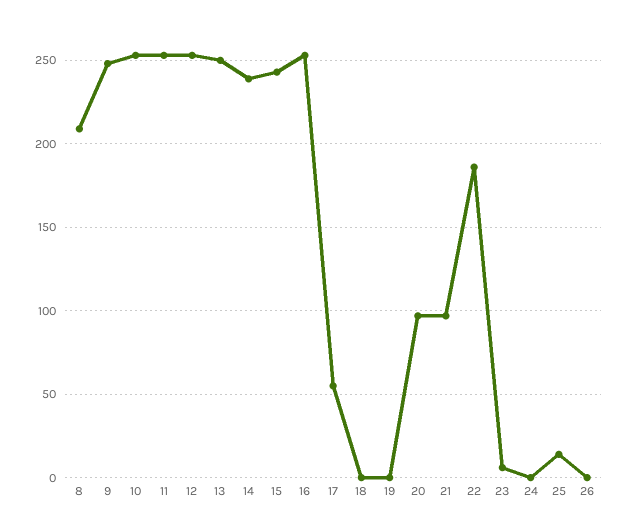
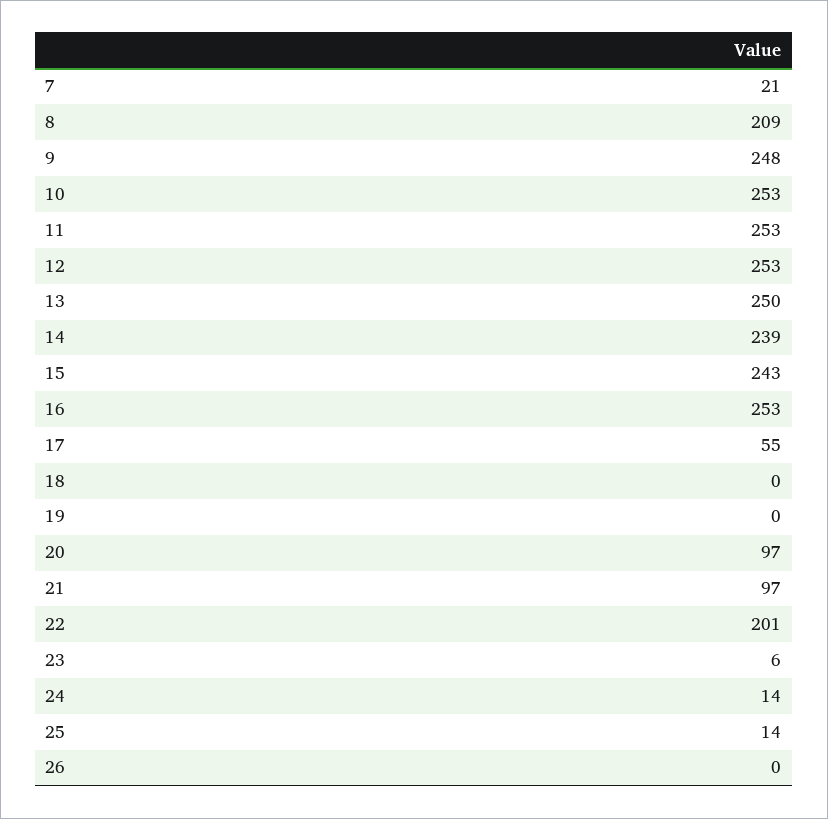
22: 185 -> 201
24: 0 -> 14
7: none -> 21

